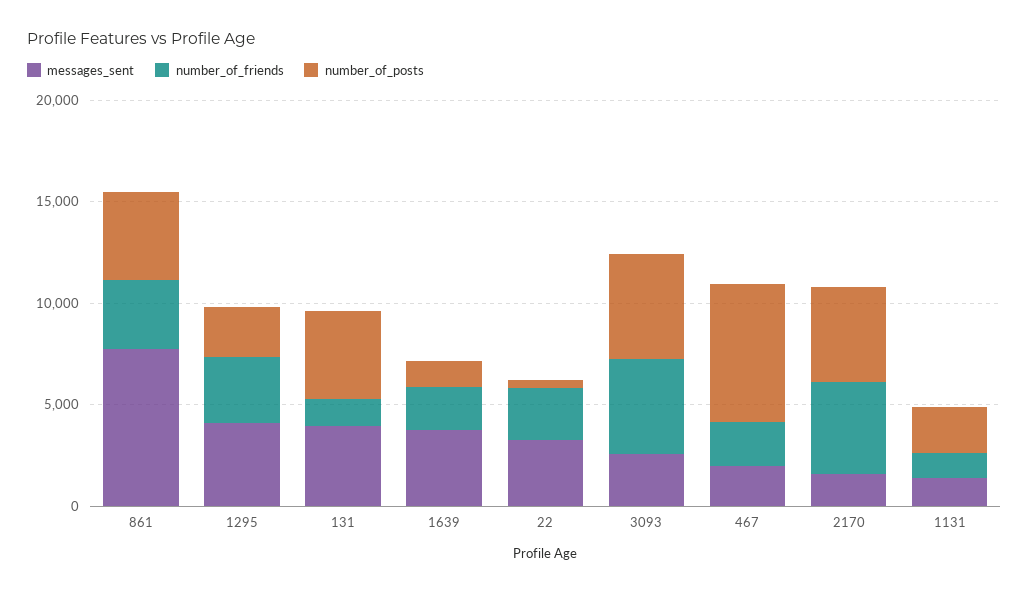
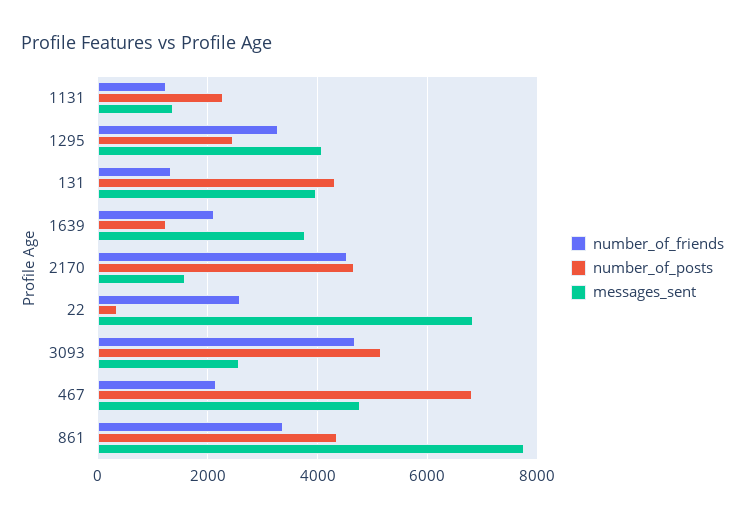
messages_sent, 22: 3000 -> 6800
messages_sent, 467: 2000 -> 4800

